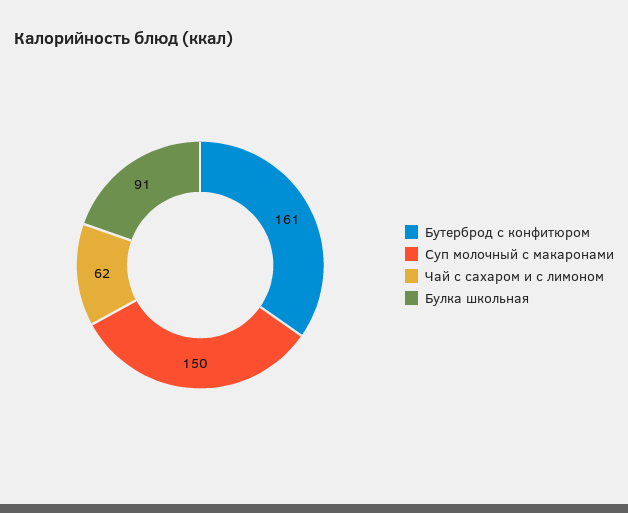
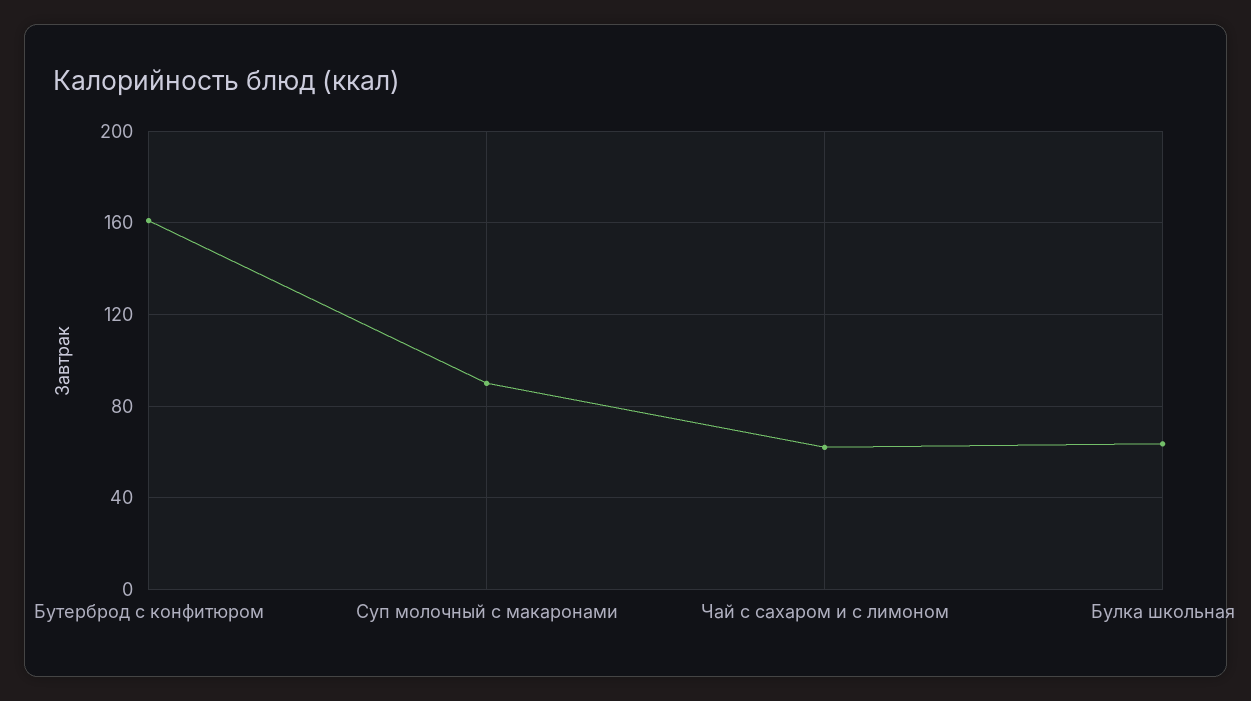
Суп молочный с макаронами: 150 -> 90
Булка школьная: 91 -> 65

